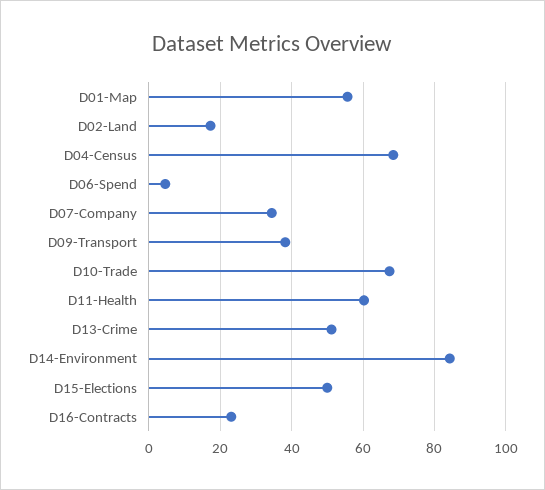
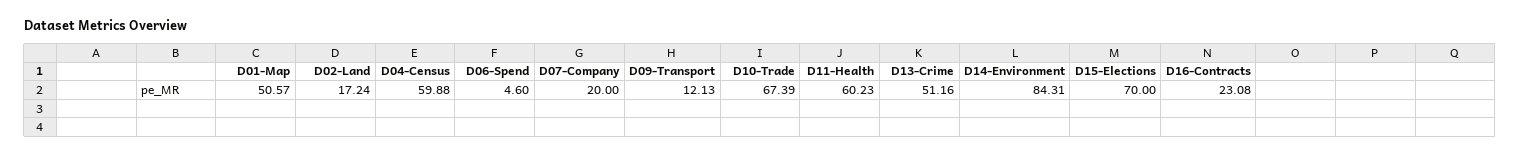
D01-Map: 56 -> 50.57
D04-Census: 68 -> 59.88
D07-Company: 34 -> 20
D09-Transport: 38 -> 12.13
D15-Elections: 50 -> 70

